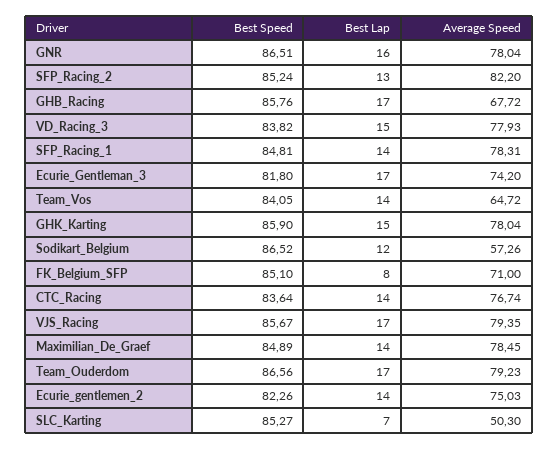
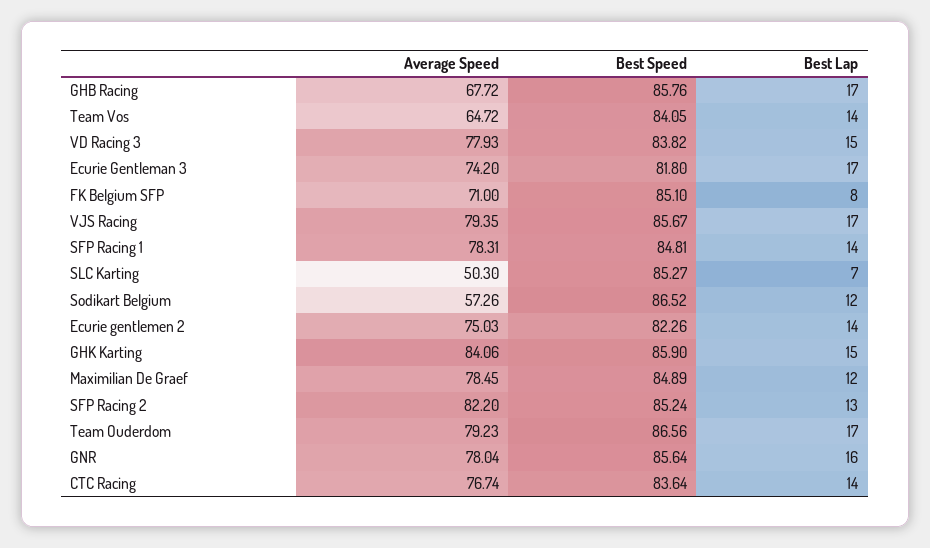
Best Speed, GNR: 86.51 -> 85.64
Average Speed, GHK_Karting: 78.04 -> 84.06
Best Lap, Maximilian_De_Graef: 14 -> 12

